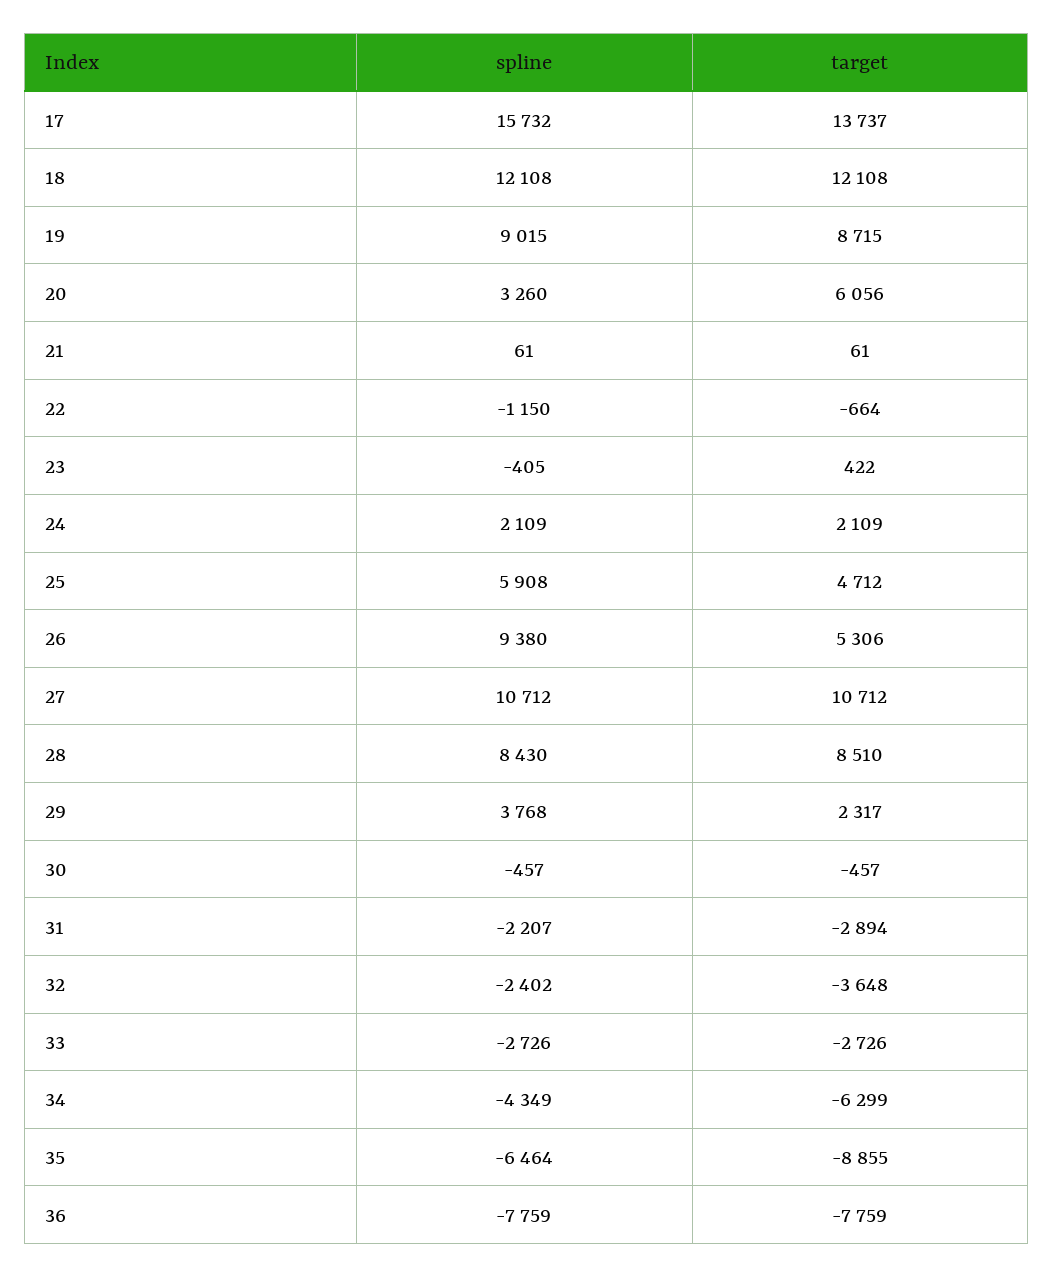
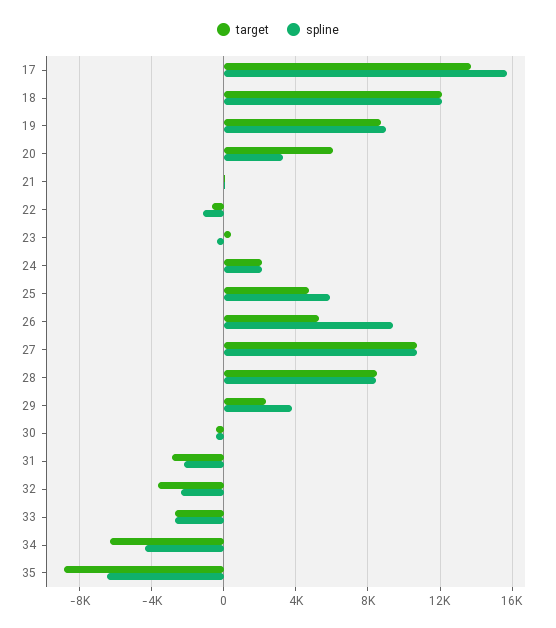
spline, 36: -7759 -> none
target, 36: -7759 -> none

